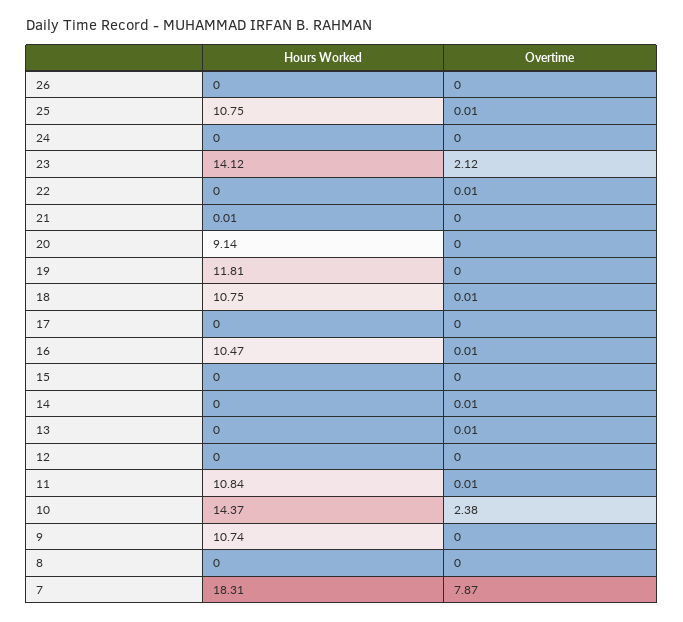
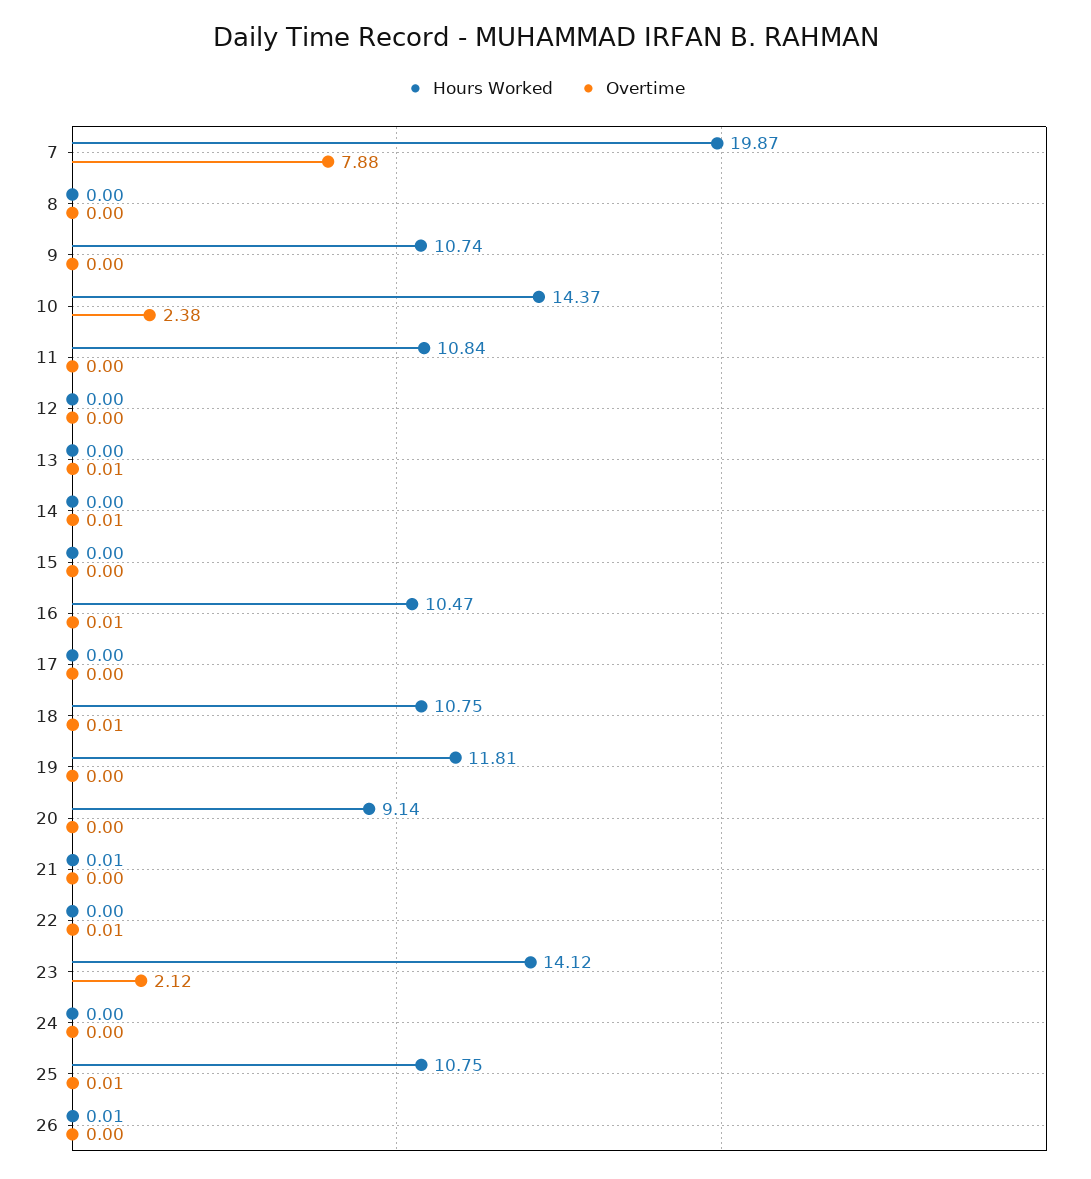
Hours Worked, 26: 0 -> 0.01
Overtime, 11: 0.01 -> 0
Hours Worked, 7: 18.31 -> 19.87
Overtime, 7: 7.87 -> 7.88

